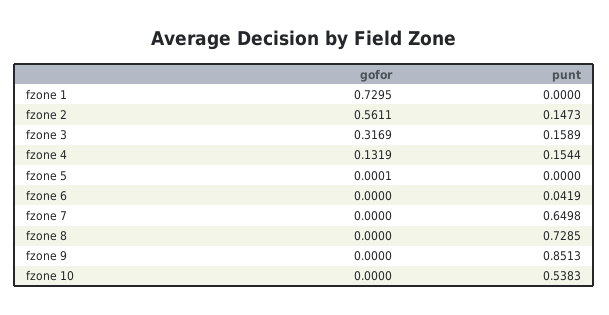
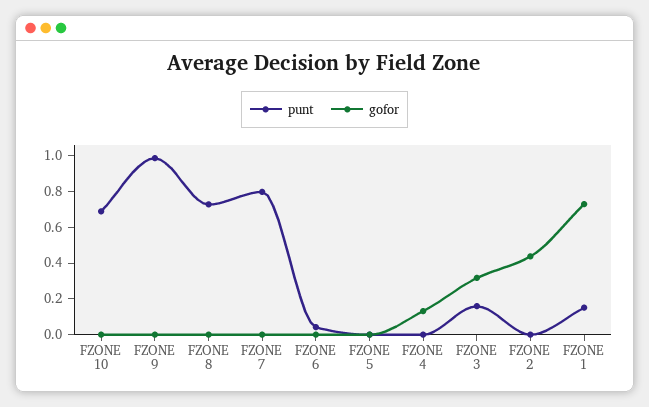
punt, fzone 1: 0 -> 0.15
gofor, fzone 2: 0.5611 -> 0.45
punt, fzone 2: 0.1473 -> 0
punt, fzone 4: 0.1544 -> 0
punt, fzone 7: 0.6498 -> 0.8
punt, fzone 9: 0.8513 -> 1
punt, fzone 10: 0.5383 -> 0.7

